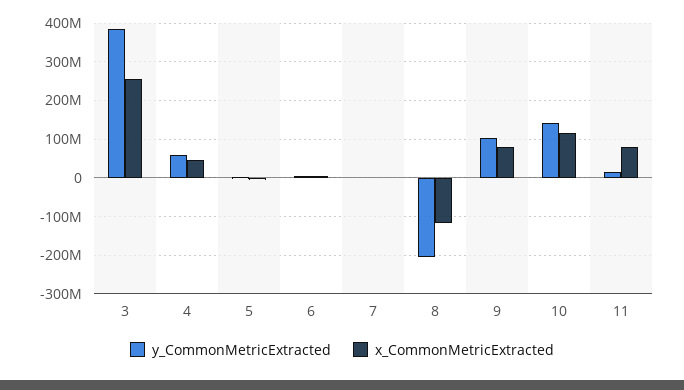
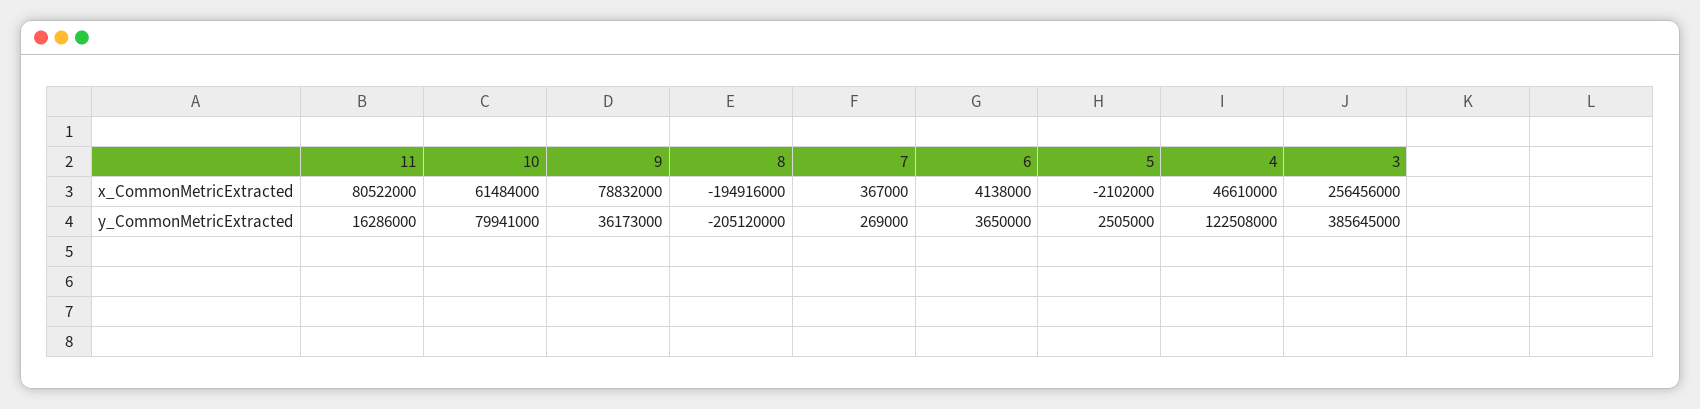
y_CommonMetricExtracted, 4: 60000000 -> 122508000
x_CommonMetricExtracted, 8: -120000000 -> -194916000
y_CommonMetricExtracted, 9: 100000000 -> 36173000
y_CommonMetricExtracted, 10: 140000000 -> 79941000
x_CommonMetricExtracted, 10: 120000000 -> 61484000

